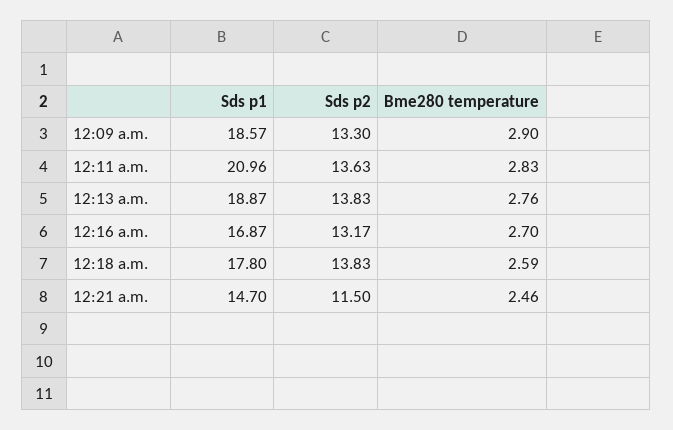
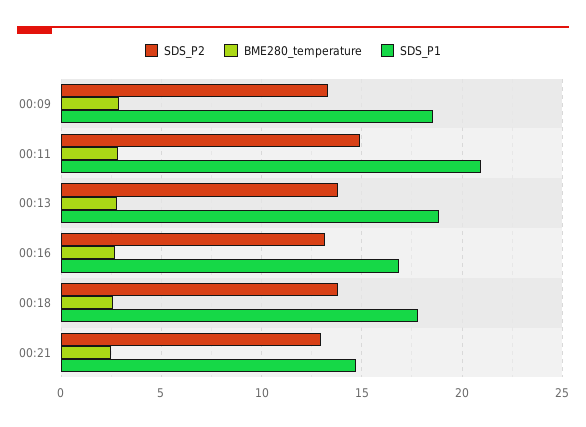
Sds p2, 12:11 a.m.: 13.63 -> 15
Sds p2, 12:21 a.m.: 11.5 -> 13

